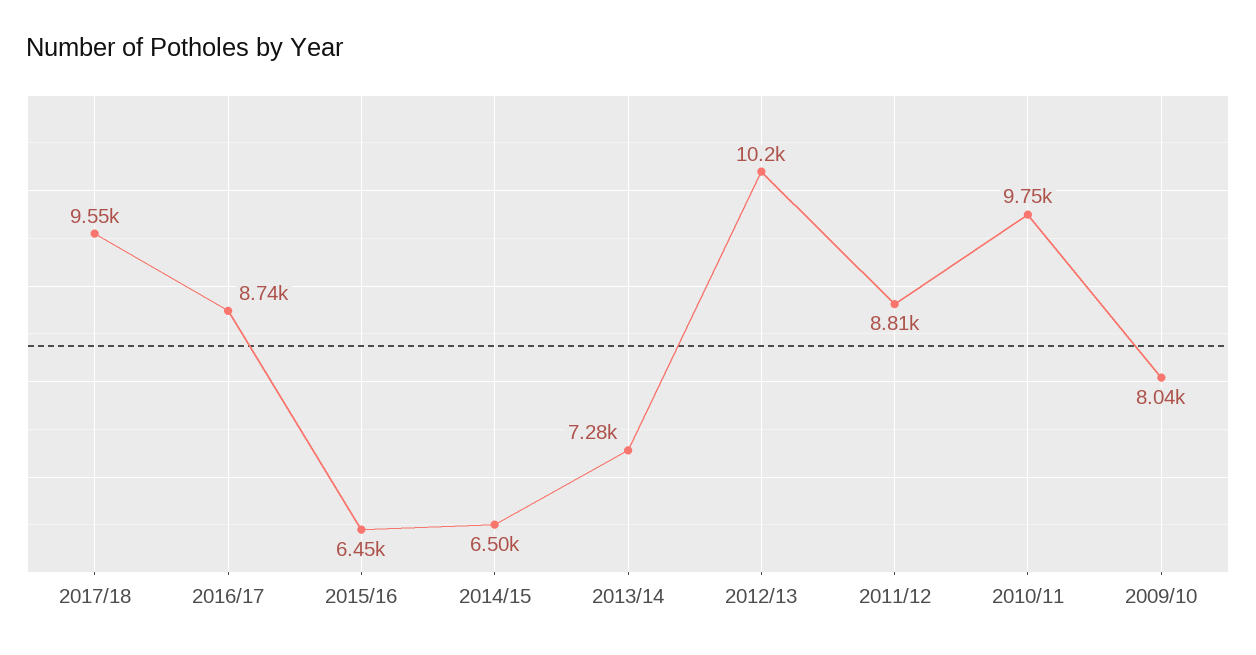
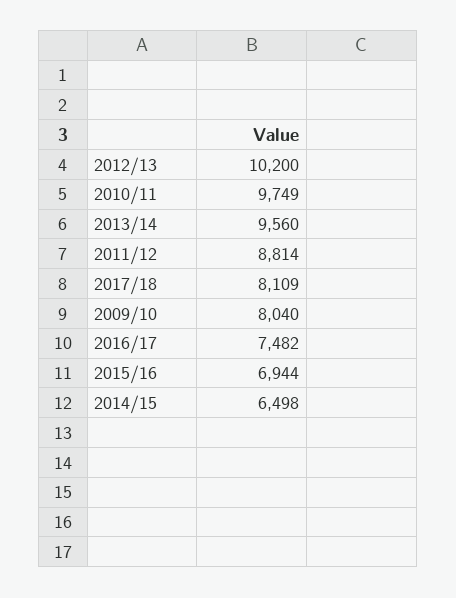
2017/18: 9550 -> 8109
2016/17: 8740 -> 7482
2015/16: 6450 -> 6944
2013/14: 7280 -> 9560

